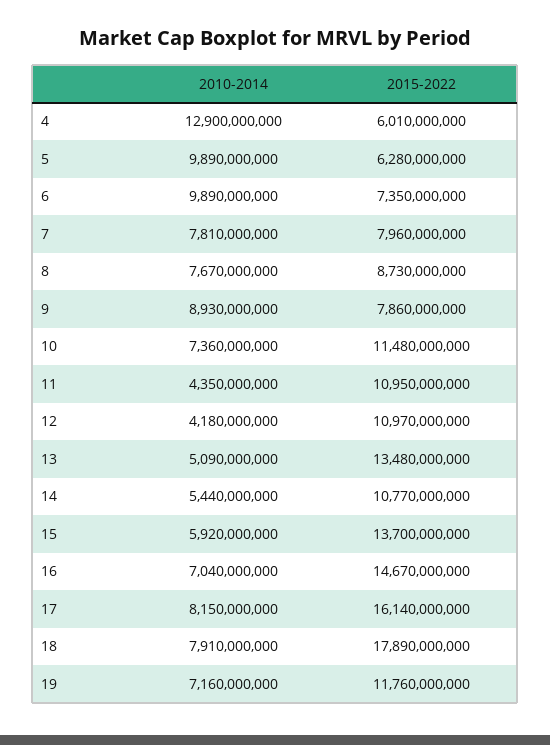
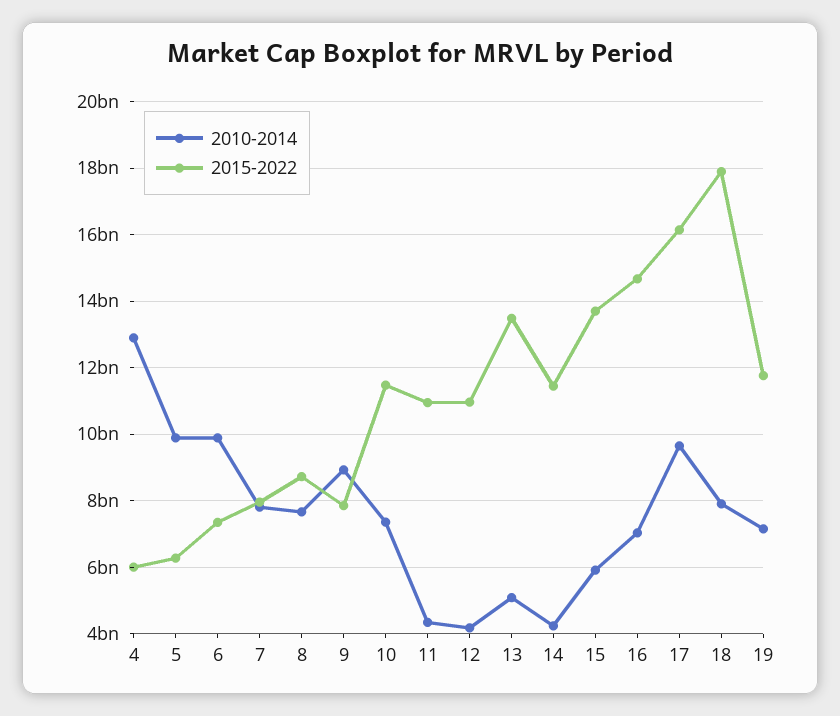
2010-2014, 14: 5440000000 -> 4200000000
2015-2022, 14: 10770000000 -> 11400000000
2010-2014, 17: 8150000000 -> 9600000000

